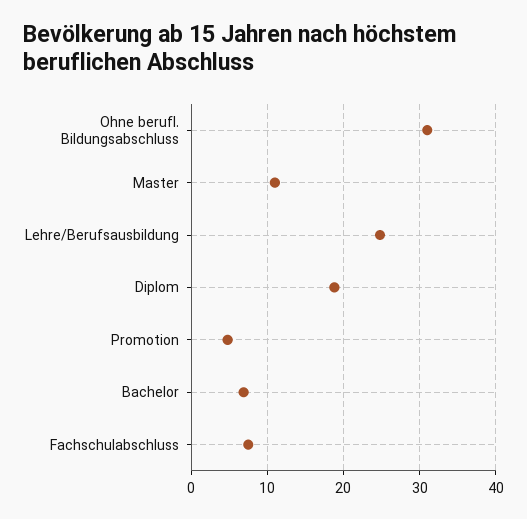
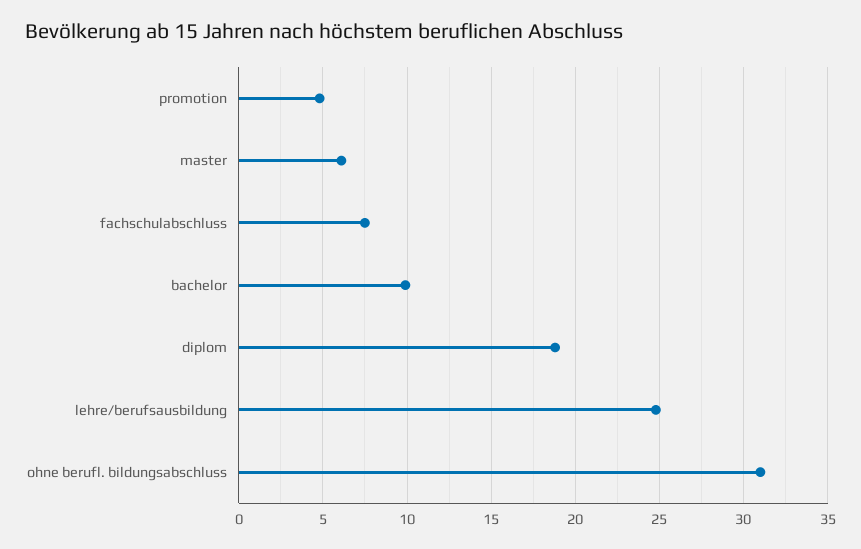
Master: 11 -> 6
Bachelor: 7 -> 10

